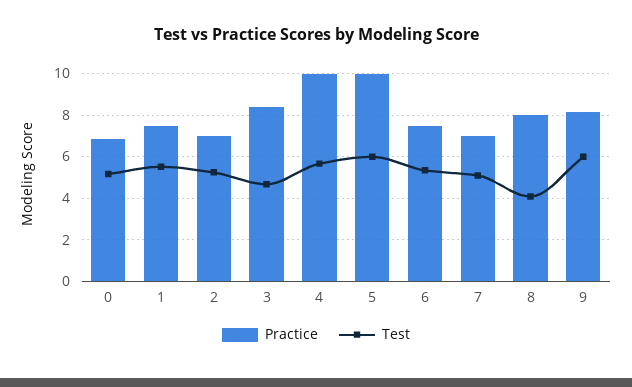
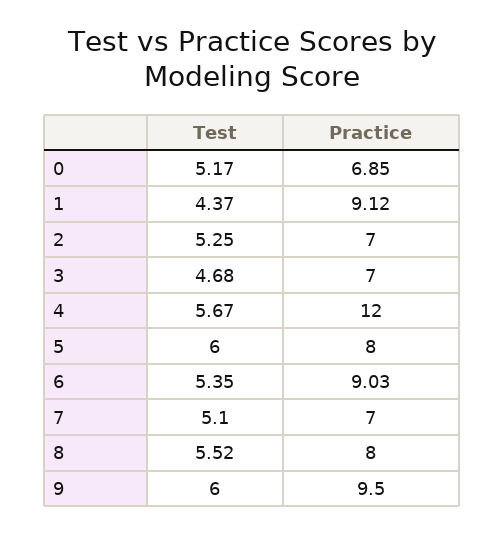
Practice, 1: 7.5 -> 9.12
Test, 1: 5.5 -> 4.37
Practice, 3: 8.5 -> 7
Practice, 4: 10 -> 12
Practice, 5: 10 -> 8
Practice, 6: 7.5 -> 9.03
Test, 8: 4 -> 5.52
Practice, 9: 8 -> 9.5

